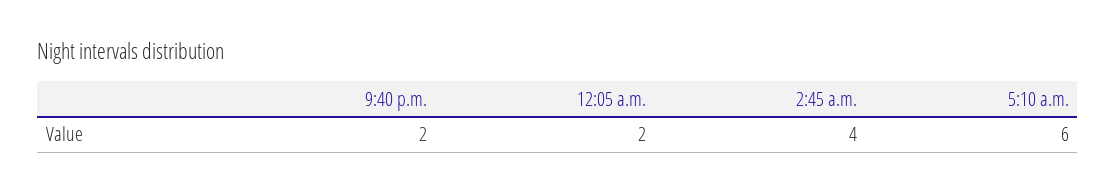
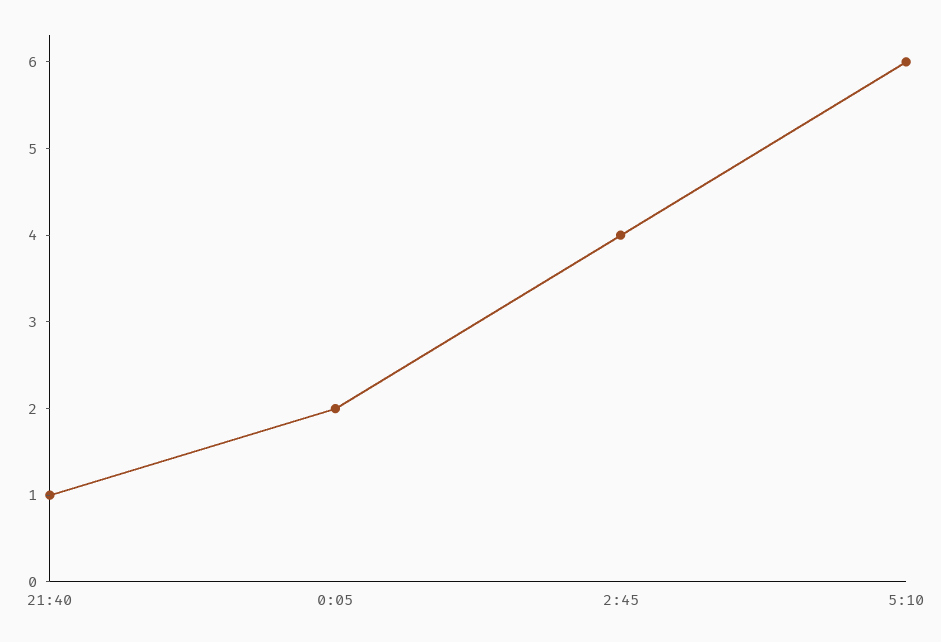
9:40 p.m.: 2 -> 1

